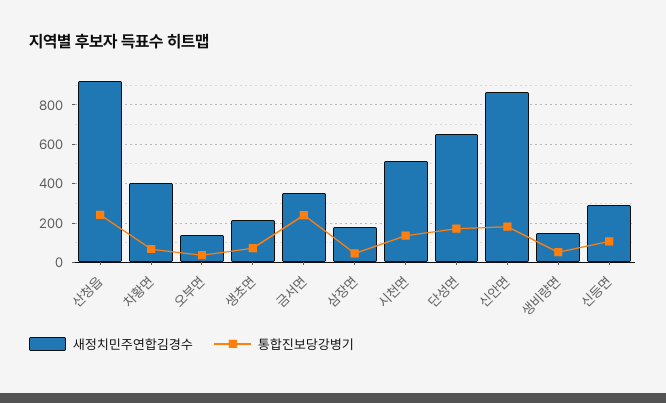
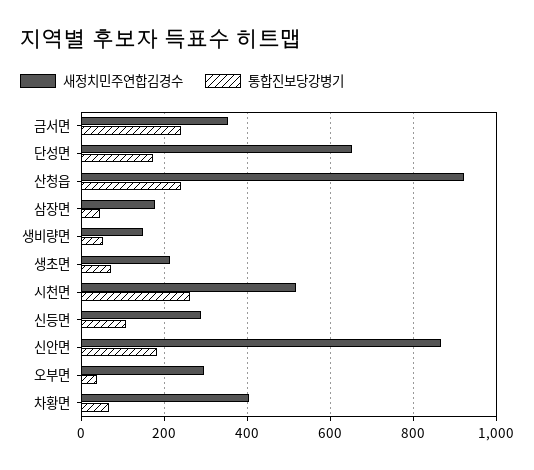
새정치민주연합김경수, 오부면: 150 -> 300
통합진보당강병기, 시천면: 150 -> 260

